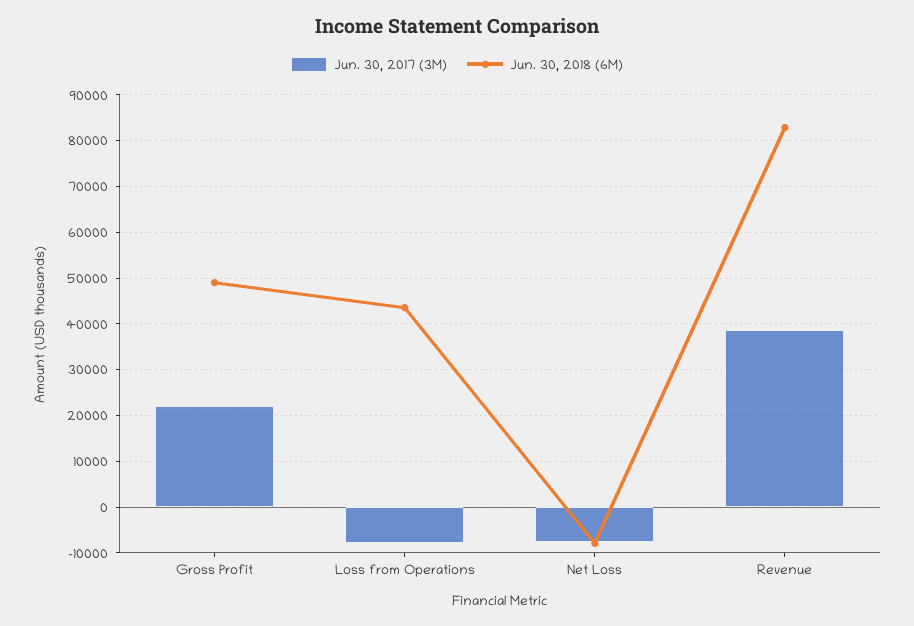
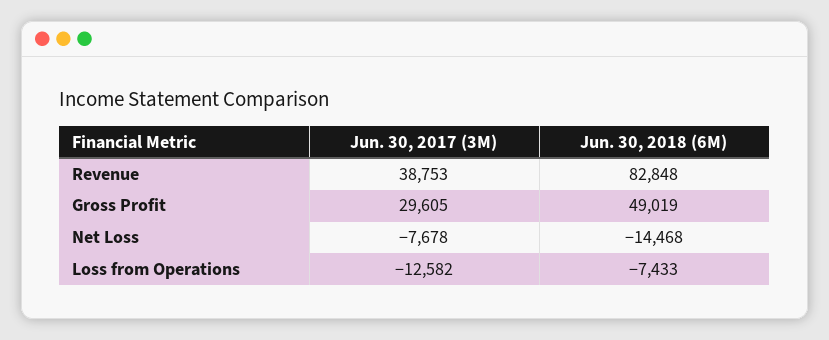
Jun. 30, 2017 (3M), Gross Profit: 22000 -> 29605
Jun. 30, 2017 (3M), Loss from Operations: -8000 -> -12582
Jun. 30, 2018 (6M), Loss from Operations: 44000 -> -7433
Jun. 30, 2018 (6M), Net Loss: -8000 -> -14468

